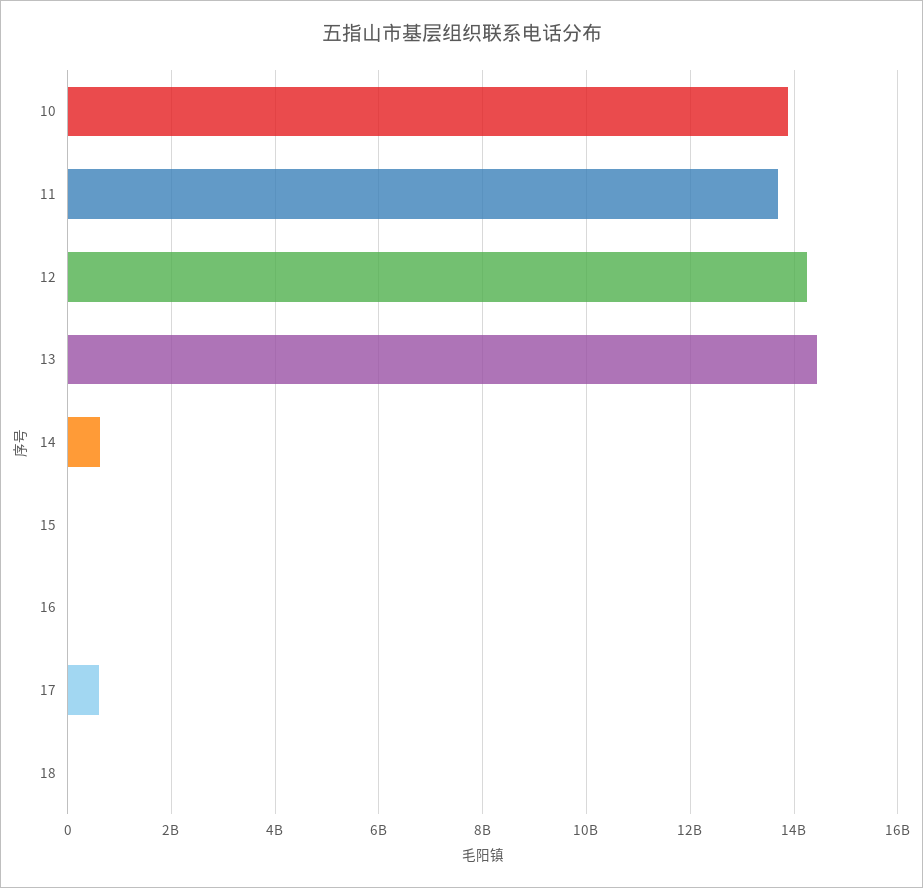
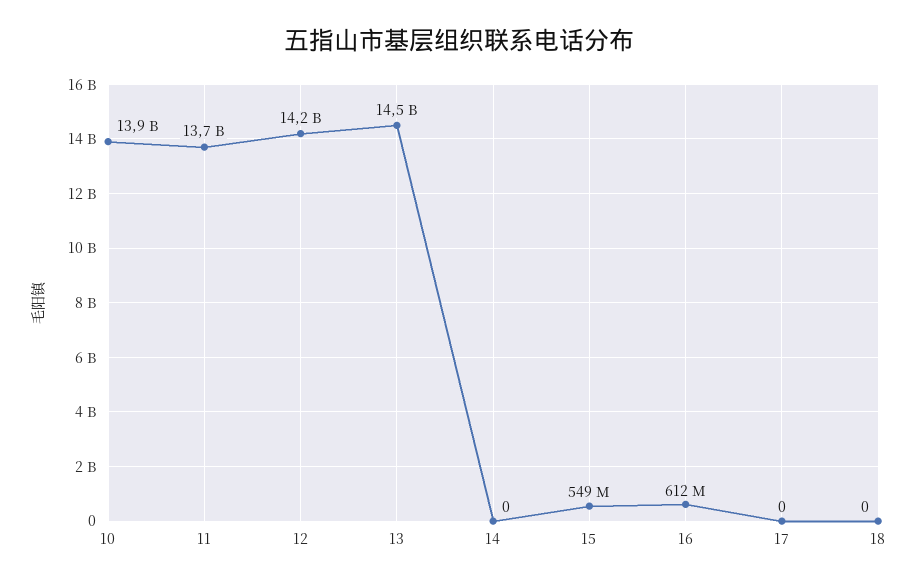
14: 600000000 -> 0
15: 0 -> 549000000
16: 0 -> 612000000
17: 600000000 -> 0

